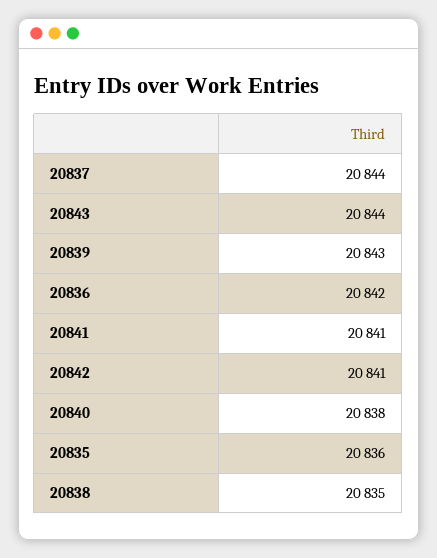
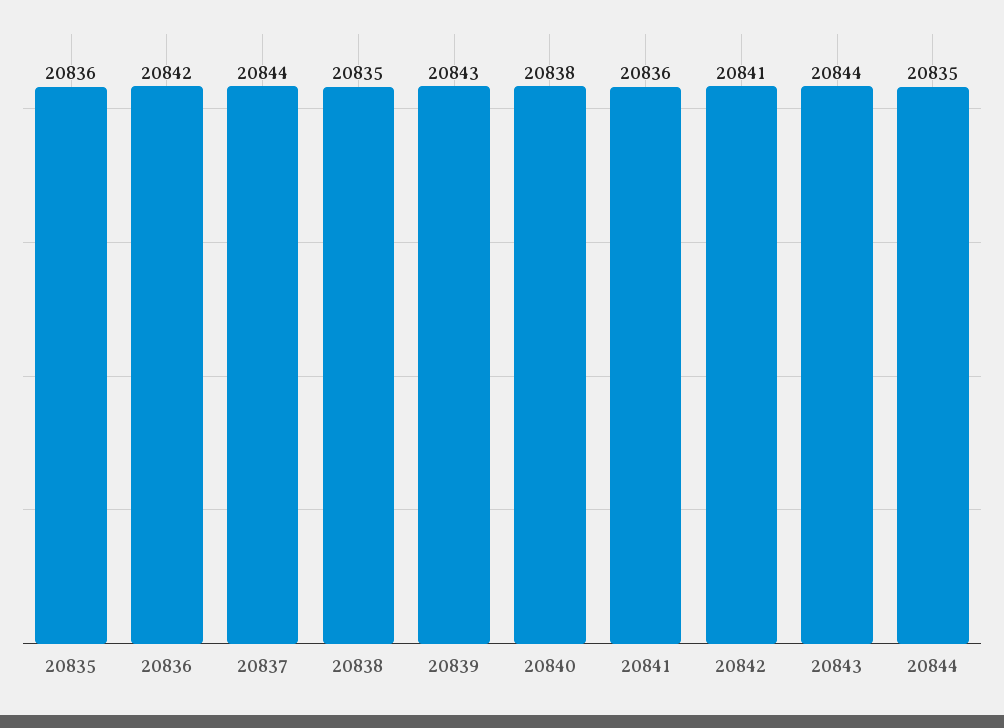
20841: 20841 -> 20836
20844: none -> 20835

